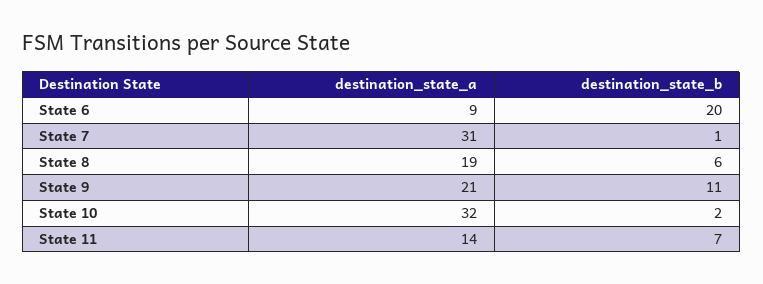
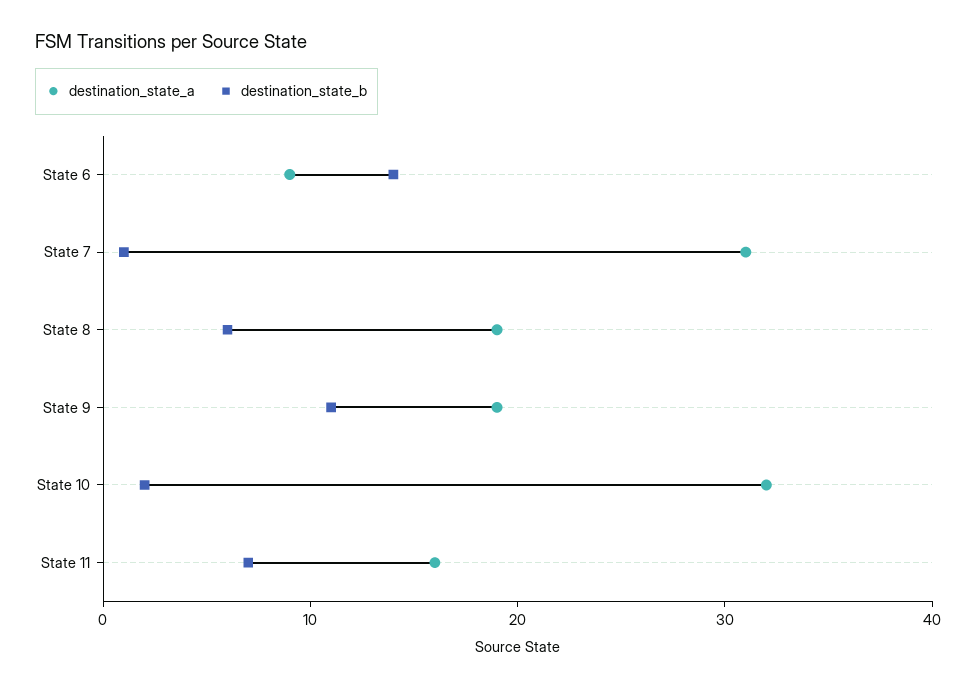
destination_state_b, State 6: 20 -> 14
destination_state_a, State 9: 21 -> 19
destination_state_a, State 11: 14 -> 16

